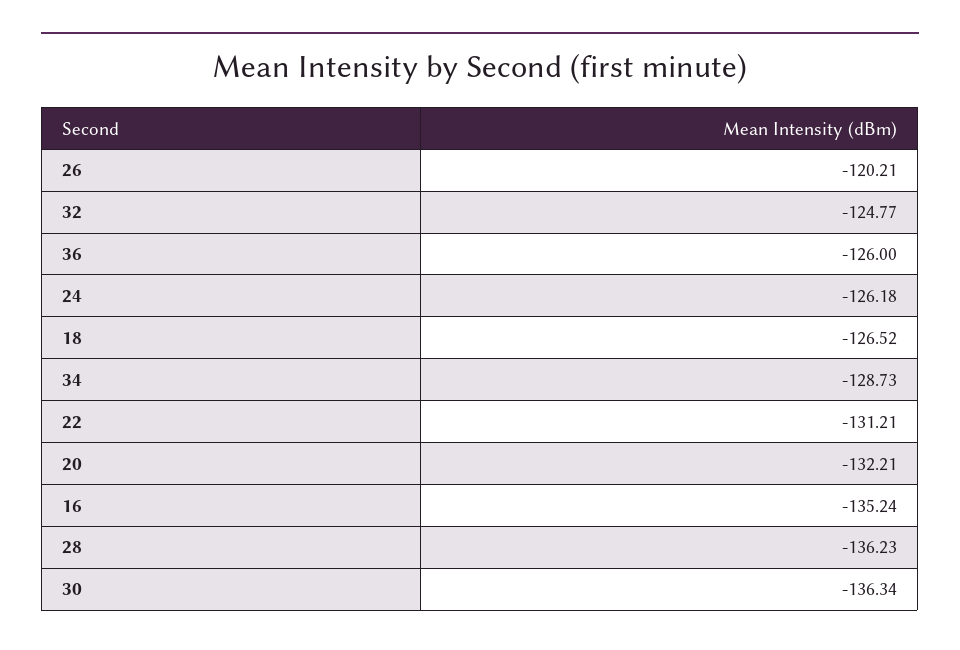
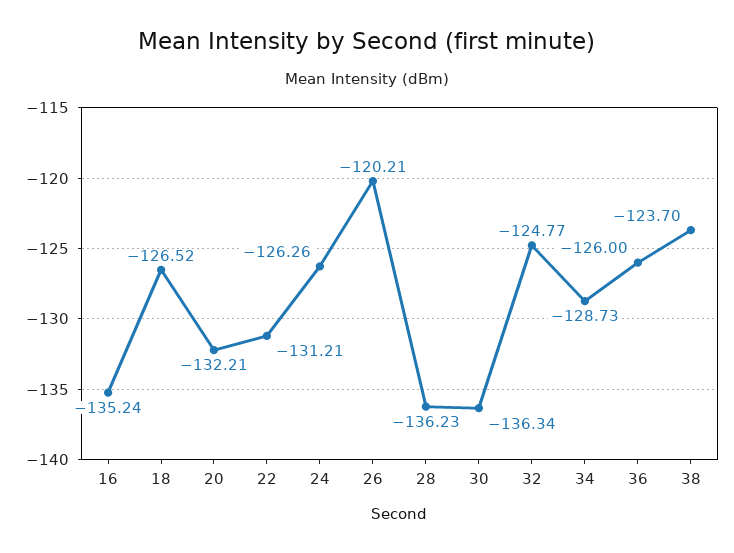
24: -126.18 -> -126.26
38: none -> -123.7

